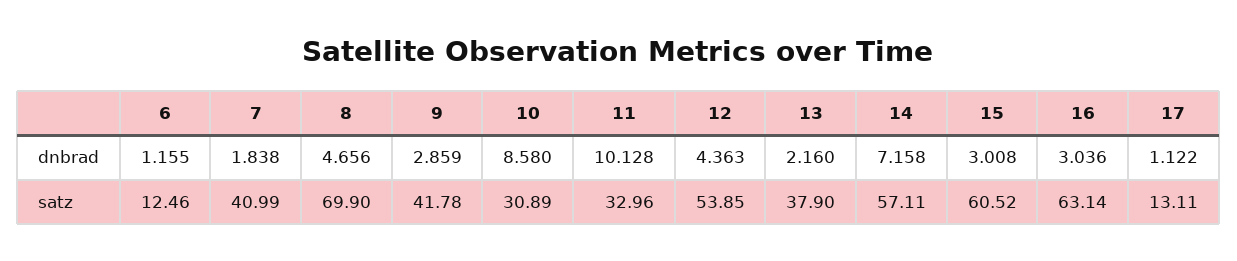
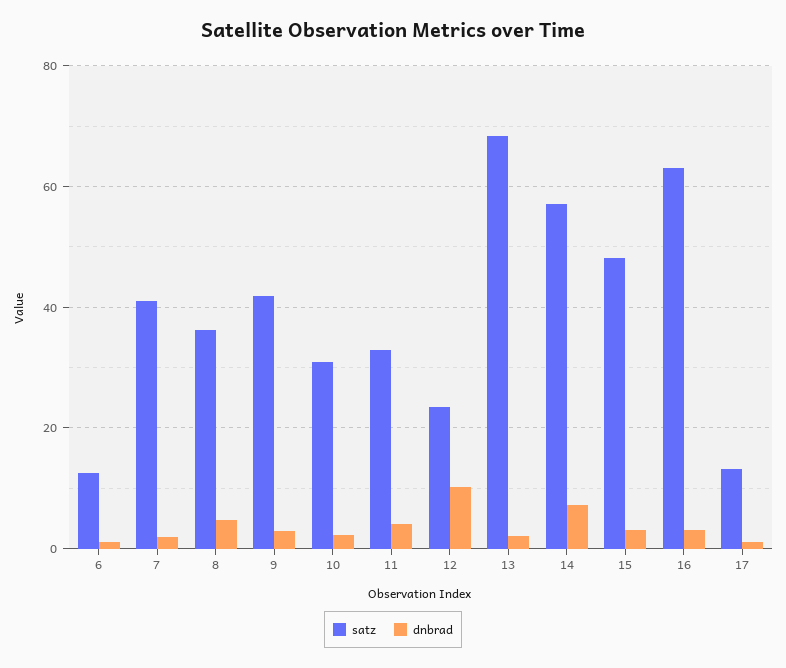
dnbrad, 10: 8.58 -> 2
dnbrad, 11: 10.128 -> 4
dnbrad, 12: 4.363 -> 10
satz, 8: 69.9 -> 36
satz, 12: 53.85 -> 24
satz, 13: 37.9 -> 68
satz, 15: 60.52 -> 48

